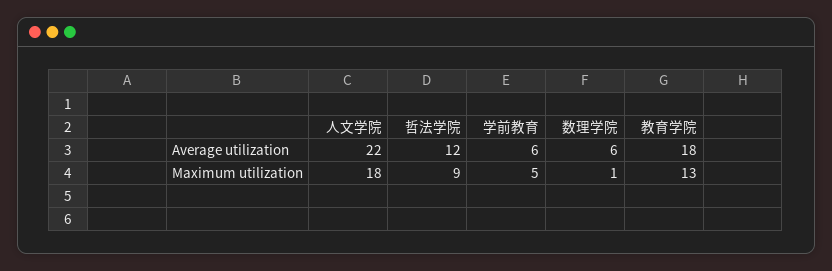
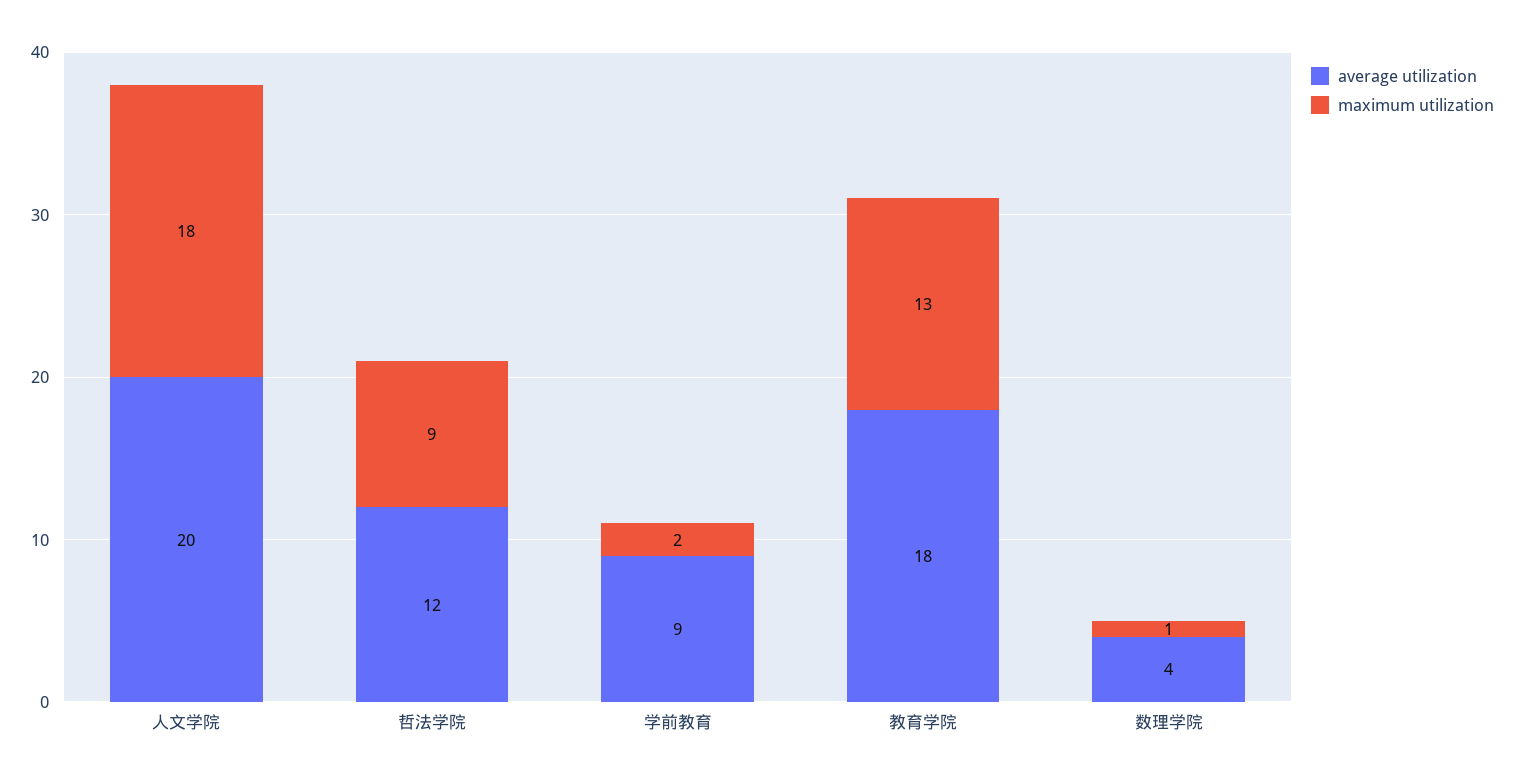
Average utilization, 人文学院: 22 -> 20
Average utilization, 学前教育: 6 -> 9
Average utilization, 数理学院: 6 -> 4
Maximum utilization, 学前教育: 5 -> 2

